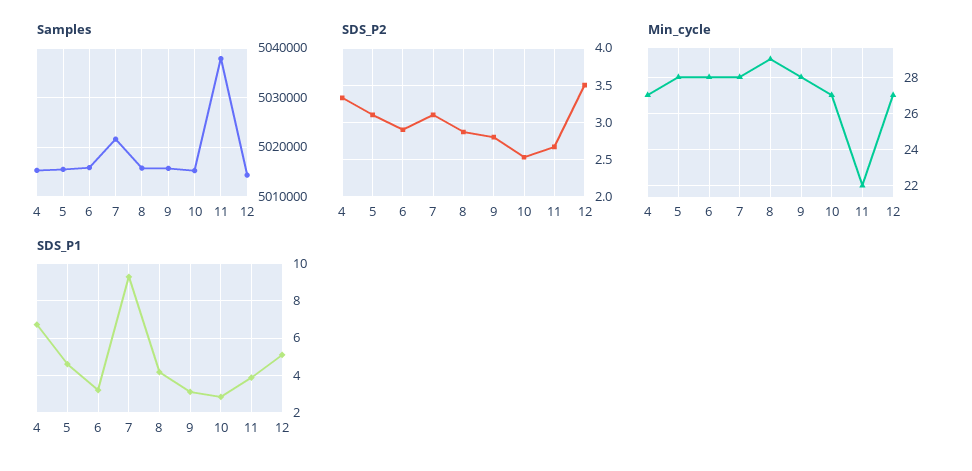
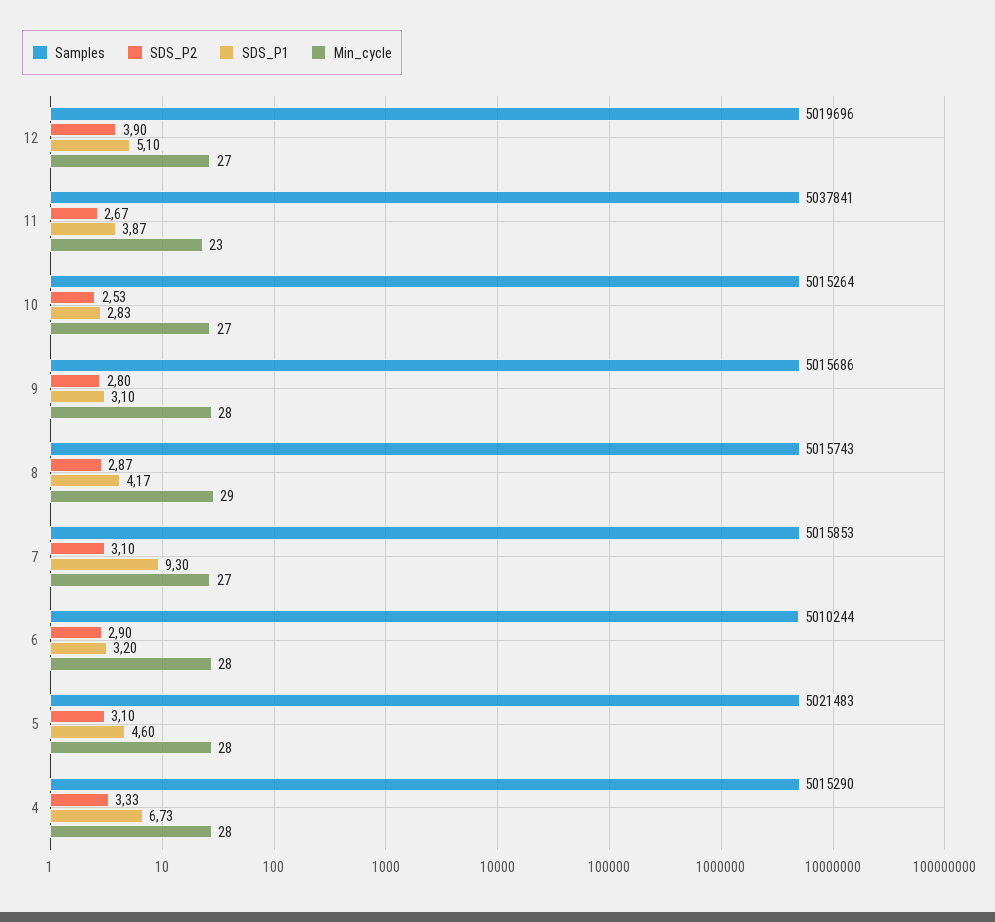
Samples, 5: 5016000 -> 5021483
Samples, 6: 5016000 -> 5010244
Samples, 7: 5022000 -> 5015853
Samples, 12: 5014000 -> 5019696
SDS_P2, 12: 3.5 -> 3.9
Min_cycle, 4: 27 -> 28
Min_cycle, 7: 28 -> 27
Min_cycle, 11: 22 -> 23

